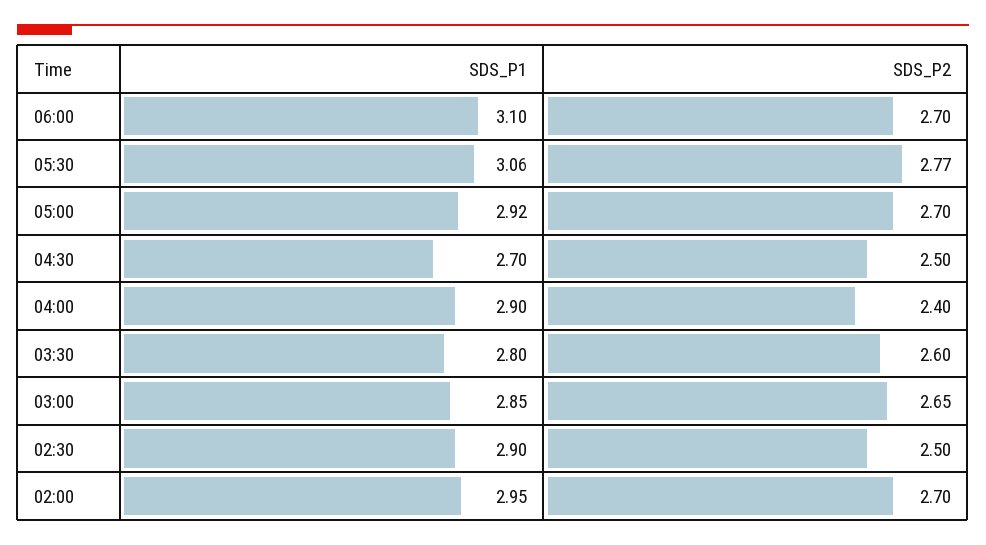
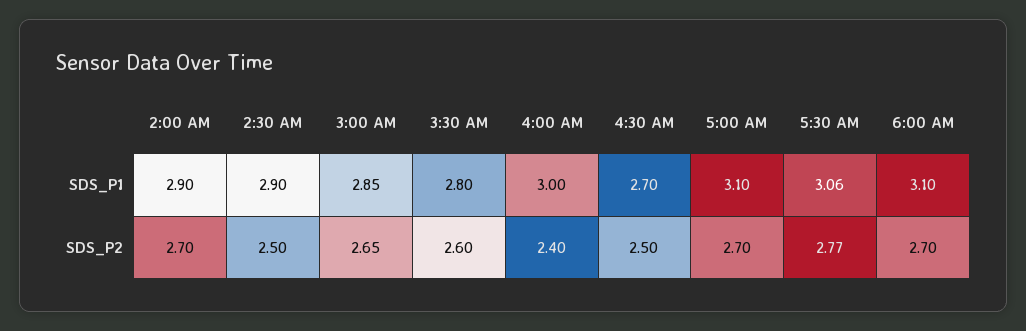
SDS_P1, 05:00: 2.92 -> 3.1
SDS_P1, 04:00: 2.9 -> 3
SDS_P1, 02:00: 2.95 -> 2.9

